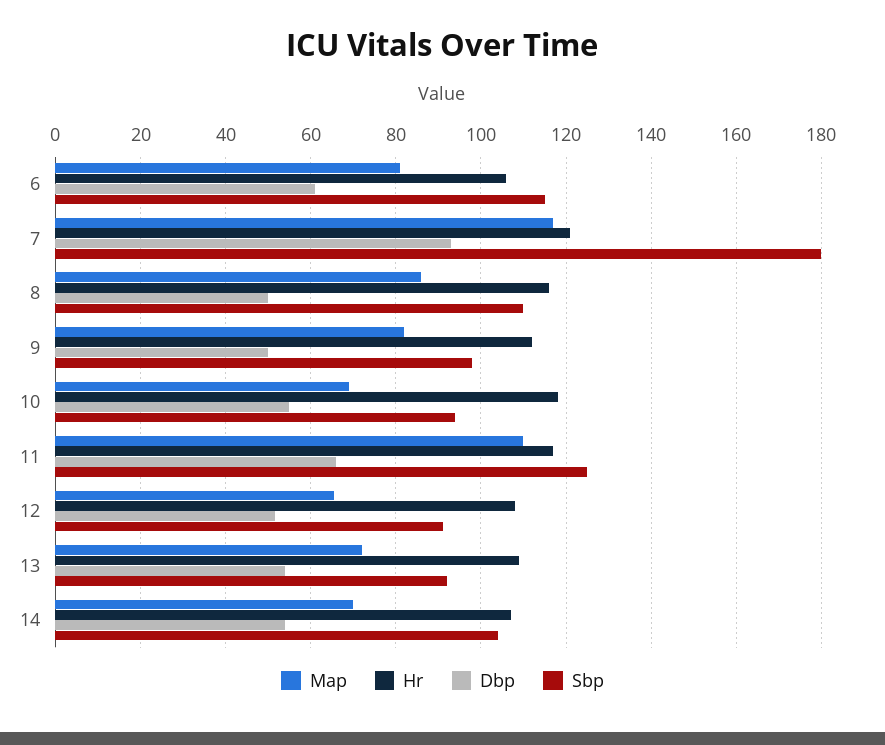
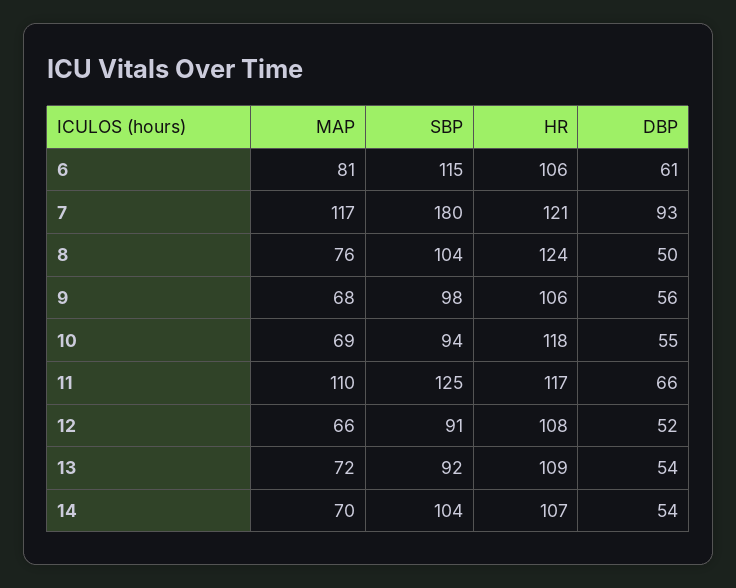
Map, 8: 86 -> 76
Hr, 8: 116 -> 124
Sbp, 8: 110 -> 104
Map, 9: 82 -> 68
Hr, 9: 112 -> 106
Dbp, 9: 50 -> 56

